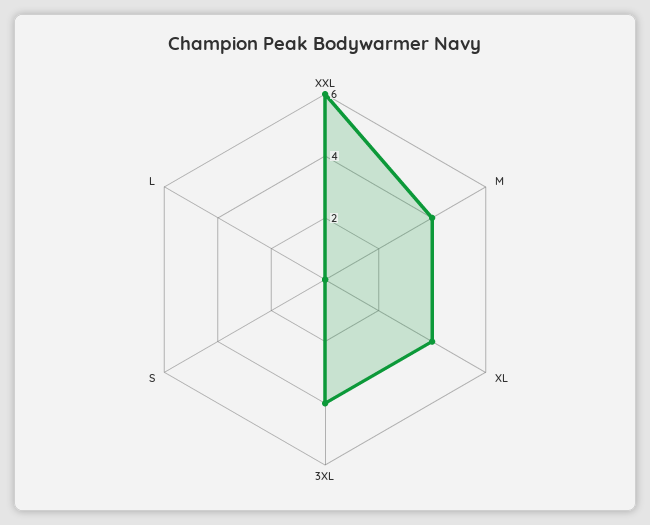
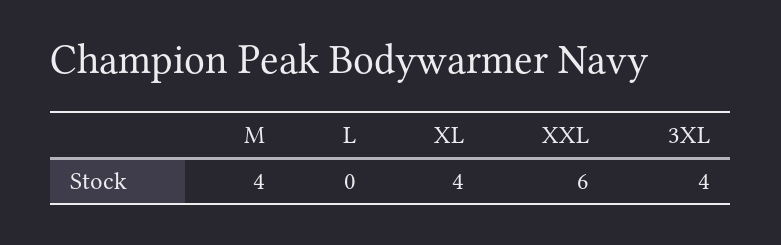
S: 0 -> none

